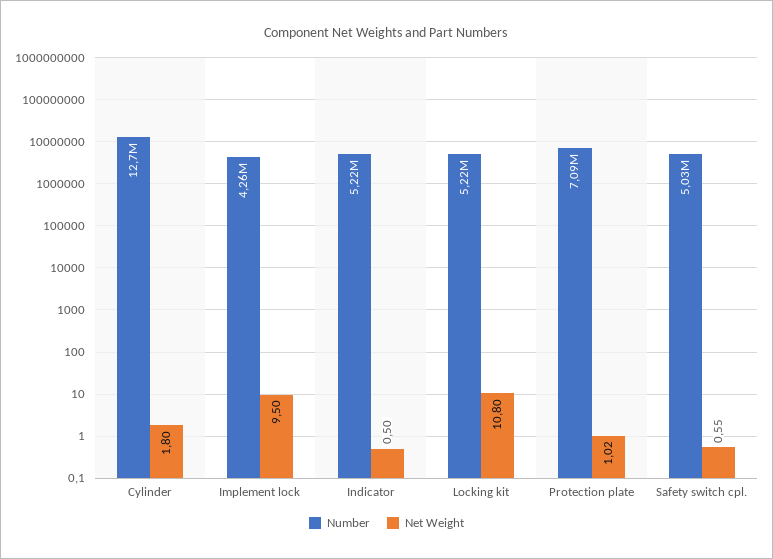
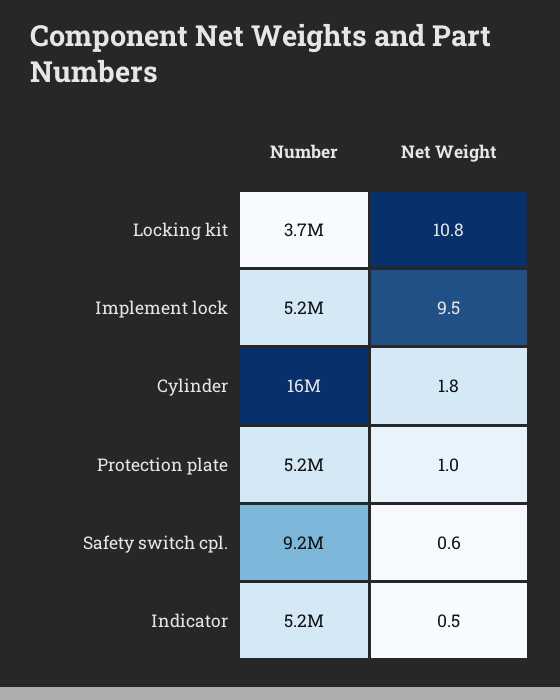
Number, Cylinder: 12700000 -> 16000000
Number, Implement lock: 4260000 -> 5200000
Number, Locking kit: 5220000 -> 3700000
Number, Protection plate: 7090000 -> 5200000
Number, Safety switch cpl.: 5030000 -> 9200000

